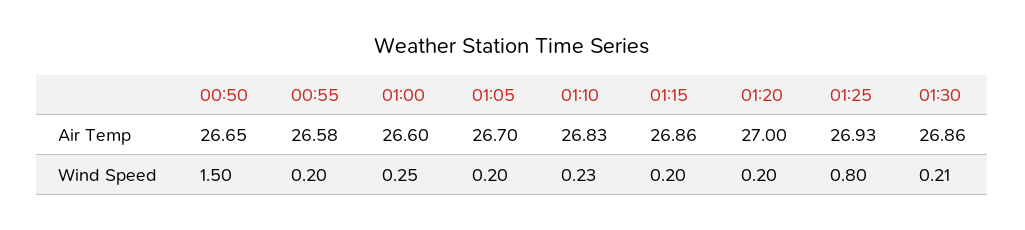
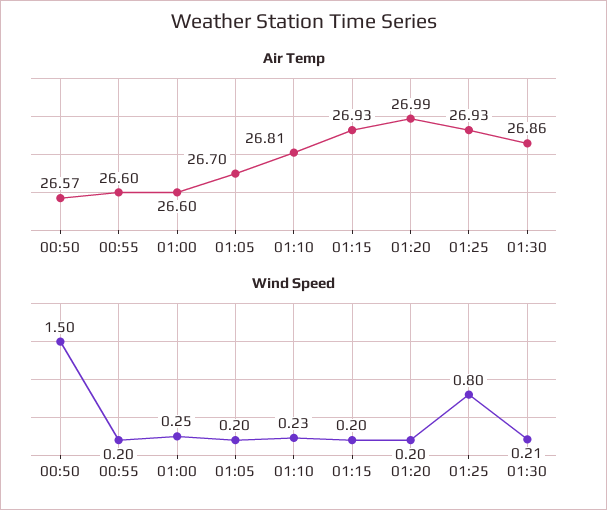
Air Temp, 00:50: 26.65 -> 26.57
Air Temp, 00:55: 26.58 -> 26.6
Air Temp, 01:10: 26.83 -> 26.81
Air Temp, 01:15: 26.86 -> 26.93
Air Temp, 01:20: 27 -> 26.99

